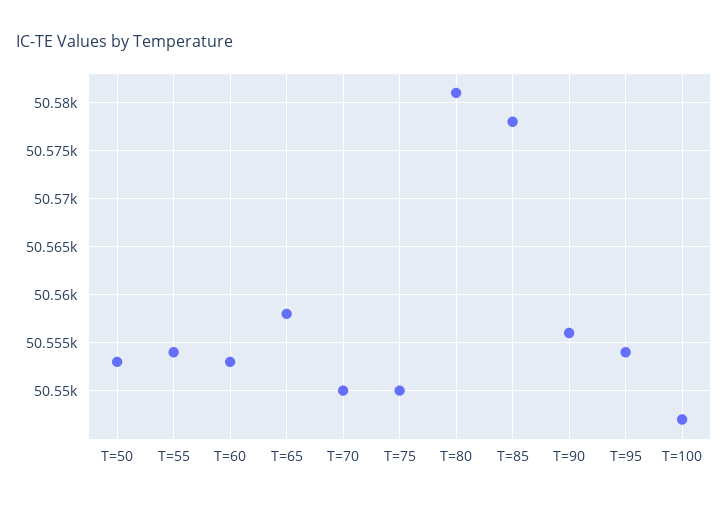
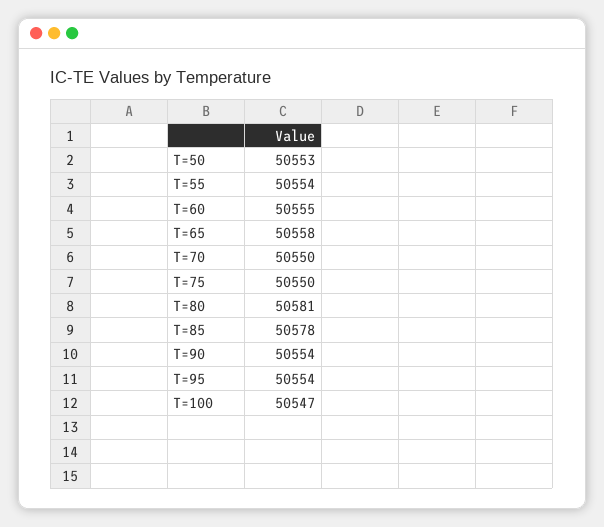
T=60: 50553 -> 50555
T=90: 50556 -> 50554

